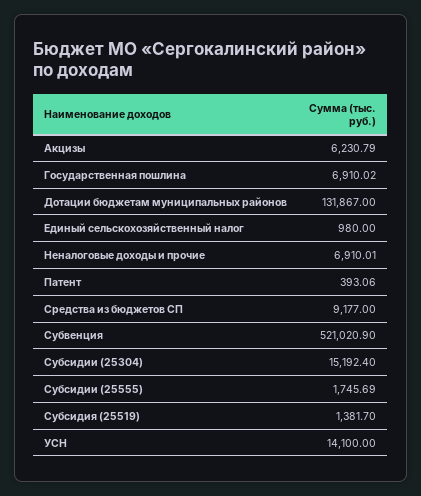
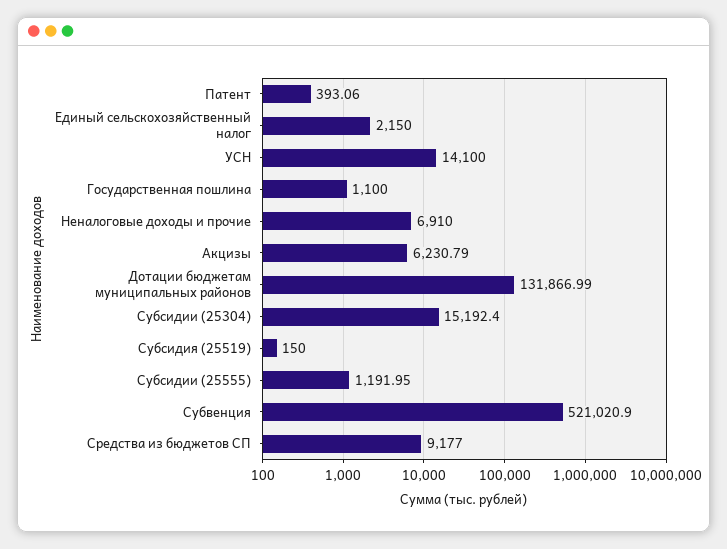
Государственная пошлина: 6910.02 -> 1100
Дотации бюджетам муниципальных районов: 131867 -> 131866.99
Единый сельскохозяйственный налог: 980 -> 2150
Неналоговые доходы и прочие: 6910.01 -> 6910
Субсидии (25555): 1745.69 -> 1191.95
Субсидия (25519): 1381.7 -> 150

